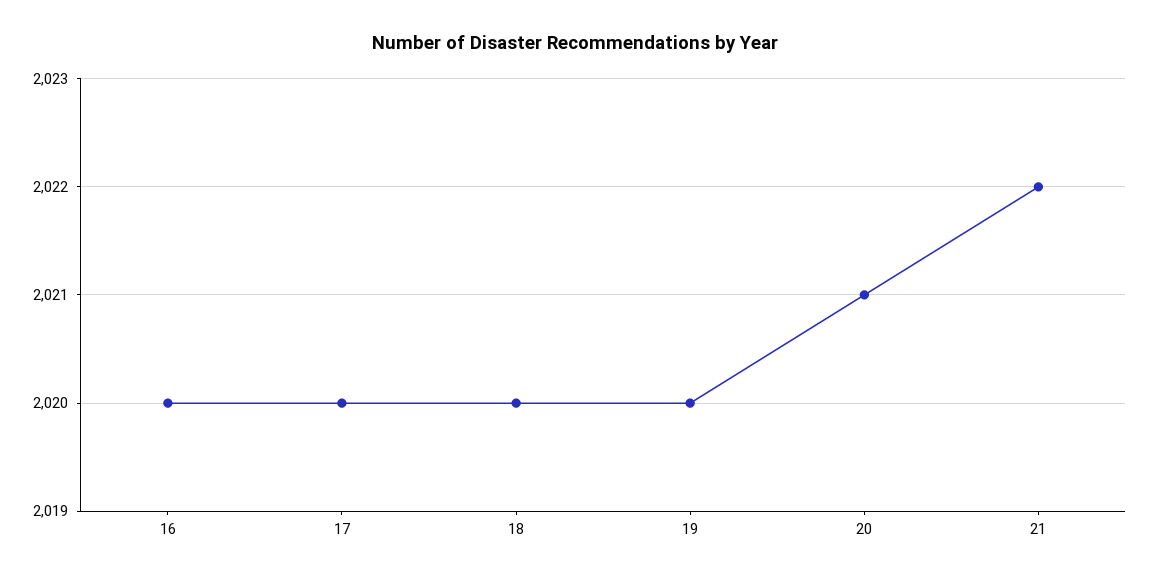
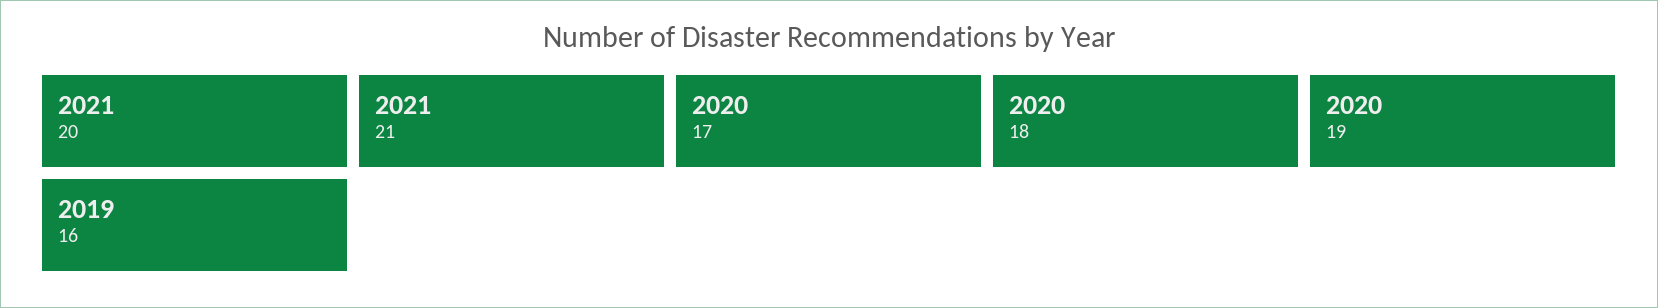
16: 2020 -> 2019
21: 2022 -> 2021

